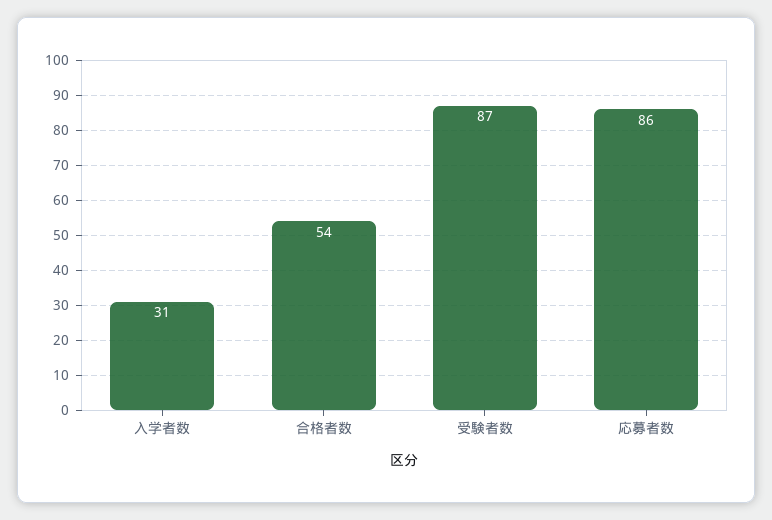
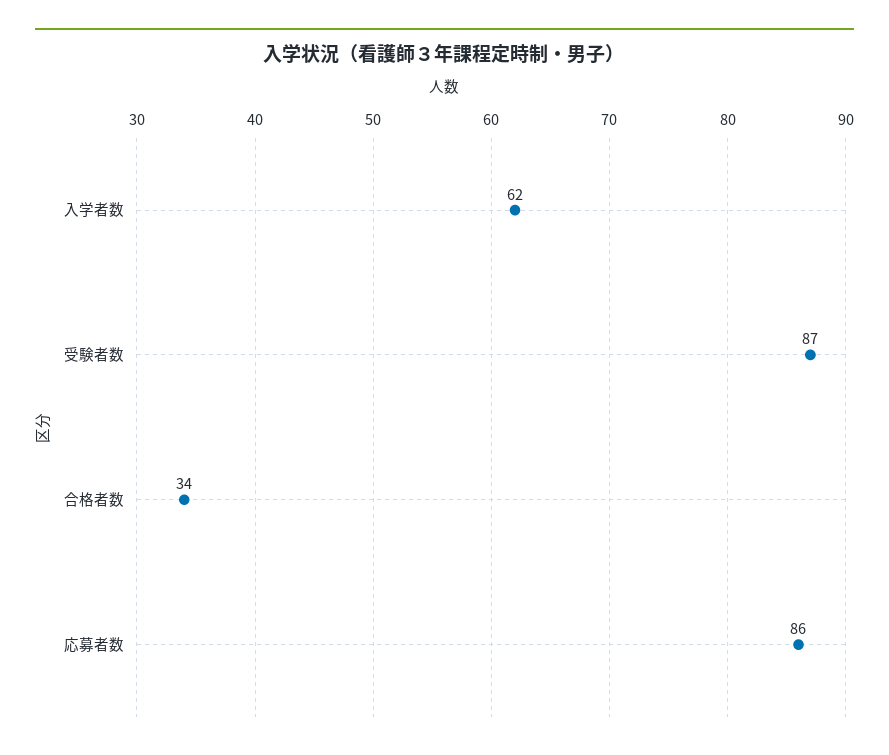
入学者数: 31 -> 62
合格者数: 54 -> 34

